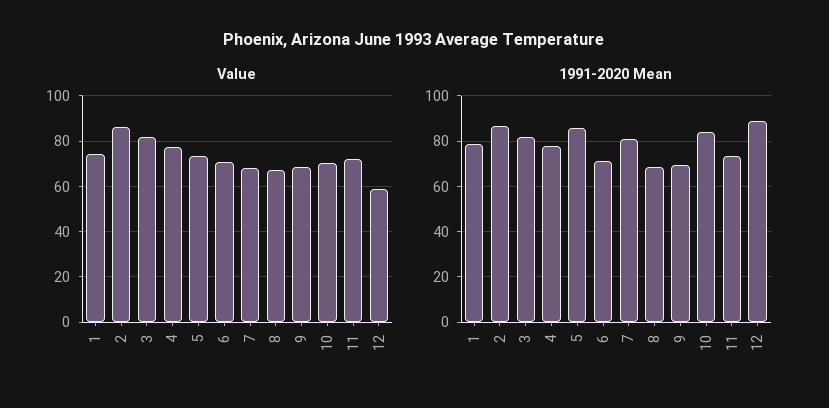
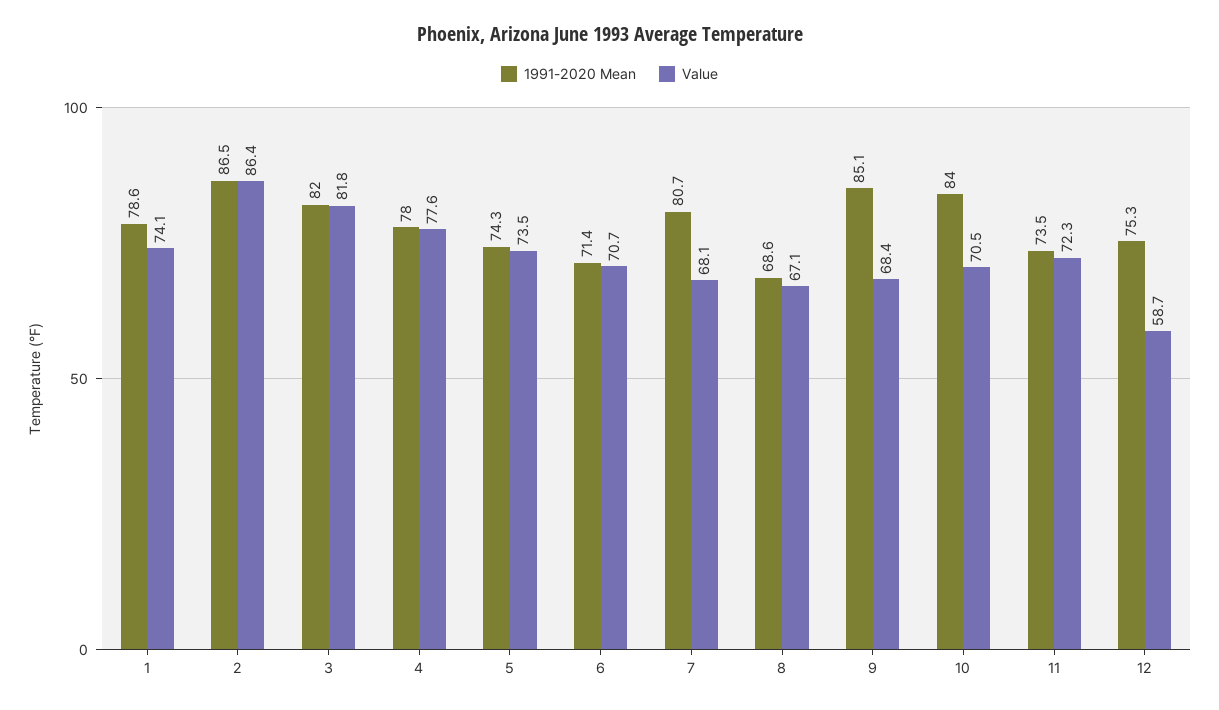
1991-2020 Mean, 5: 85 -> 74.3
1991-2020 Mean, 9: 70 -> 85.1
1991-2020 Mean, 12: 90 -> 75.3

